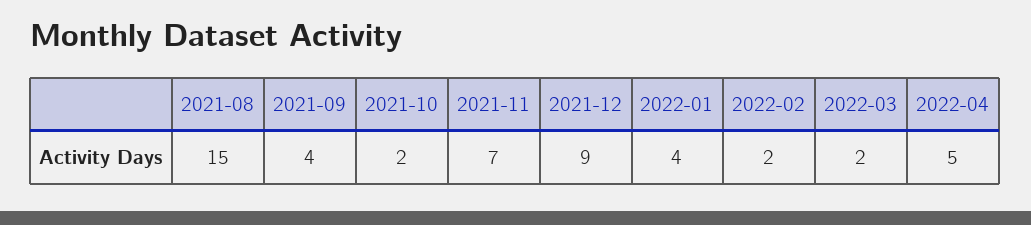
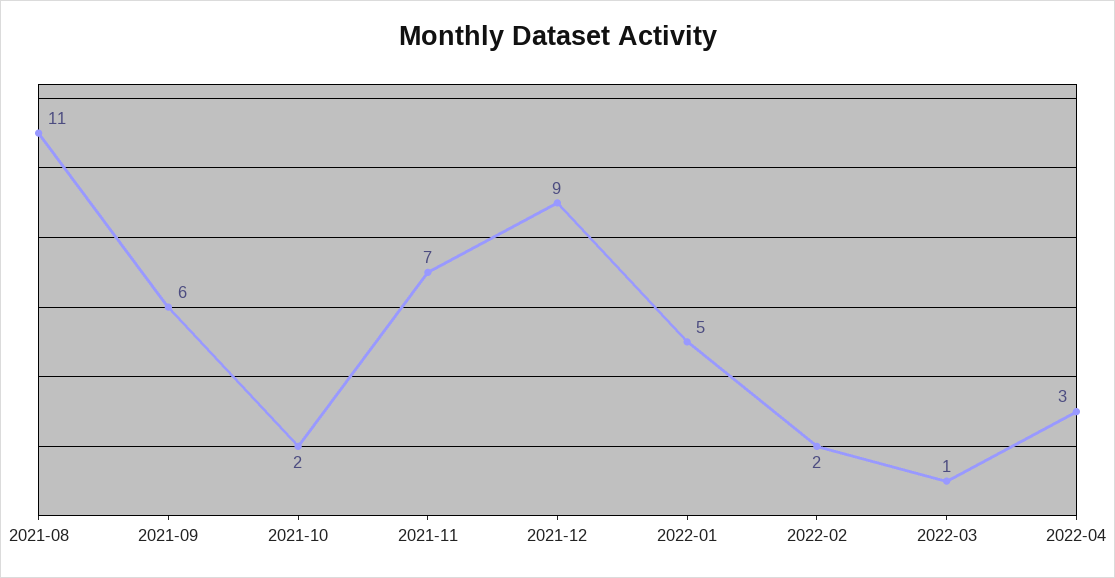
2021-08: 15 -> 11
2021-09: 4 -> 6
2022-01: 4 -> 5
2022-03: 2 -> 1
2022-04: 5 -> 3

